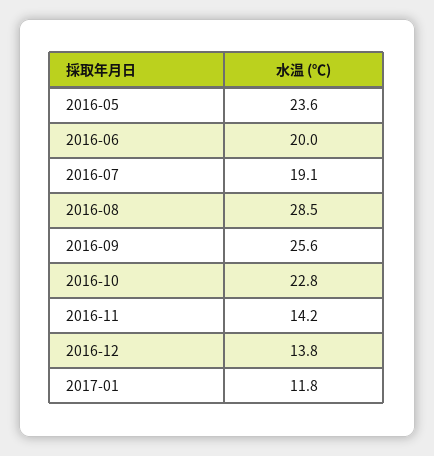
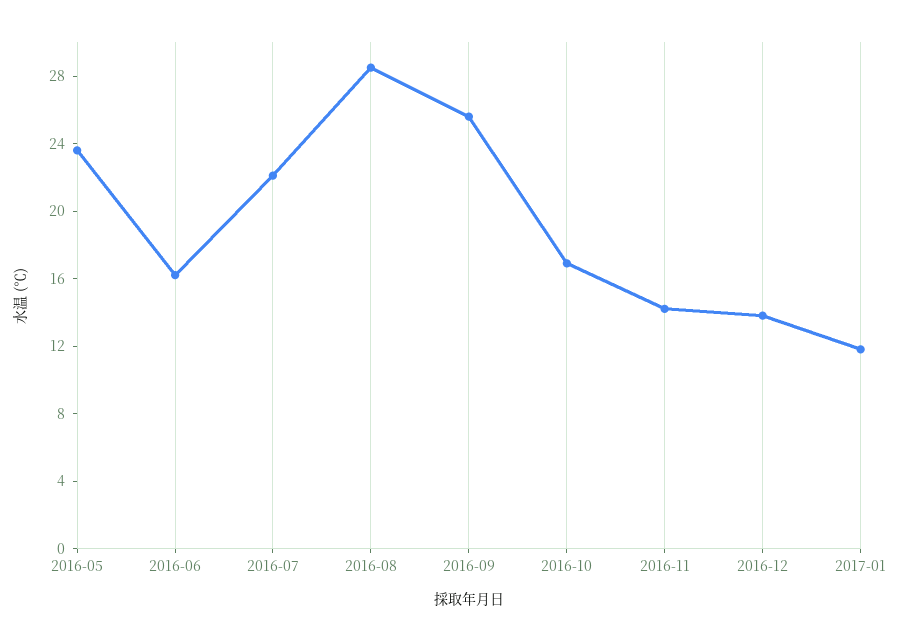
2016-06: 20 -> 16
2016-07: 19.1 -> 22
2016-10: 22.8 -> 17

